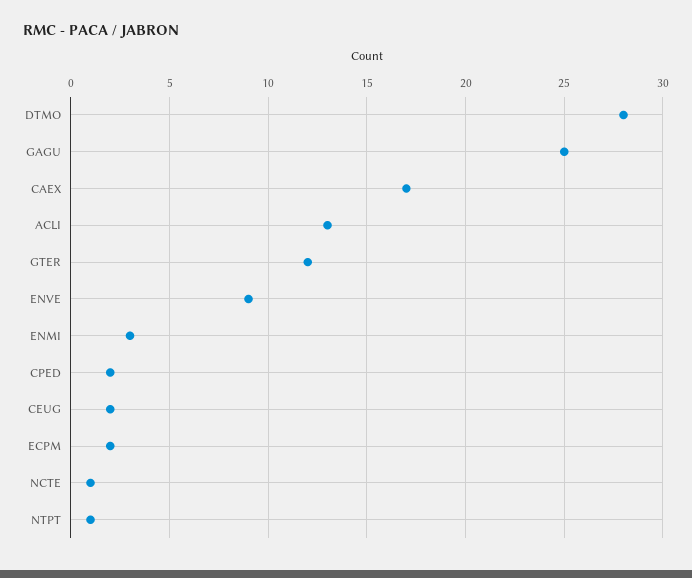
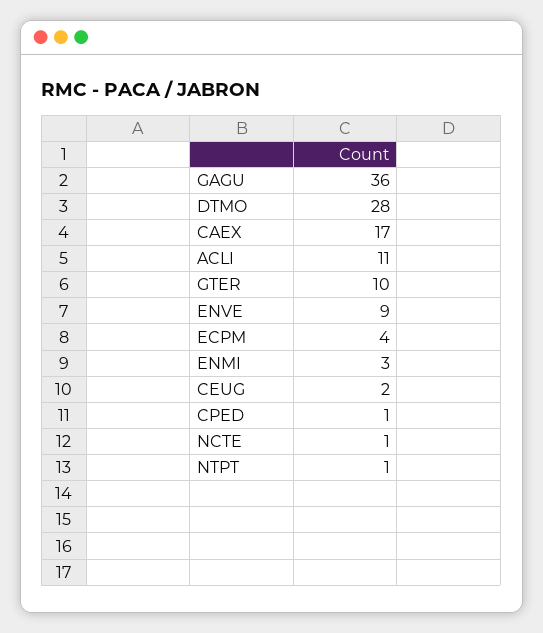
GAGU: 25 -> 36
ACLI: 13 -> 11
GTER: 12 -> 10
CPED: 2 -> 1
ECPM: 2 -> 4

